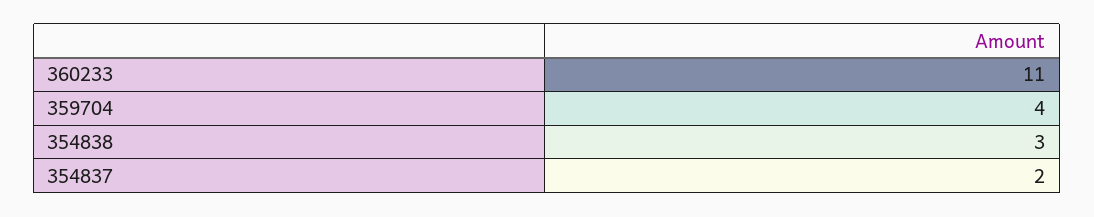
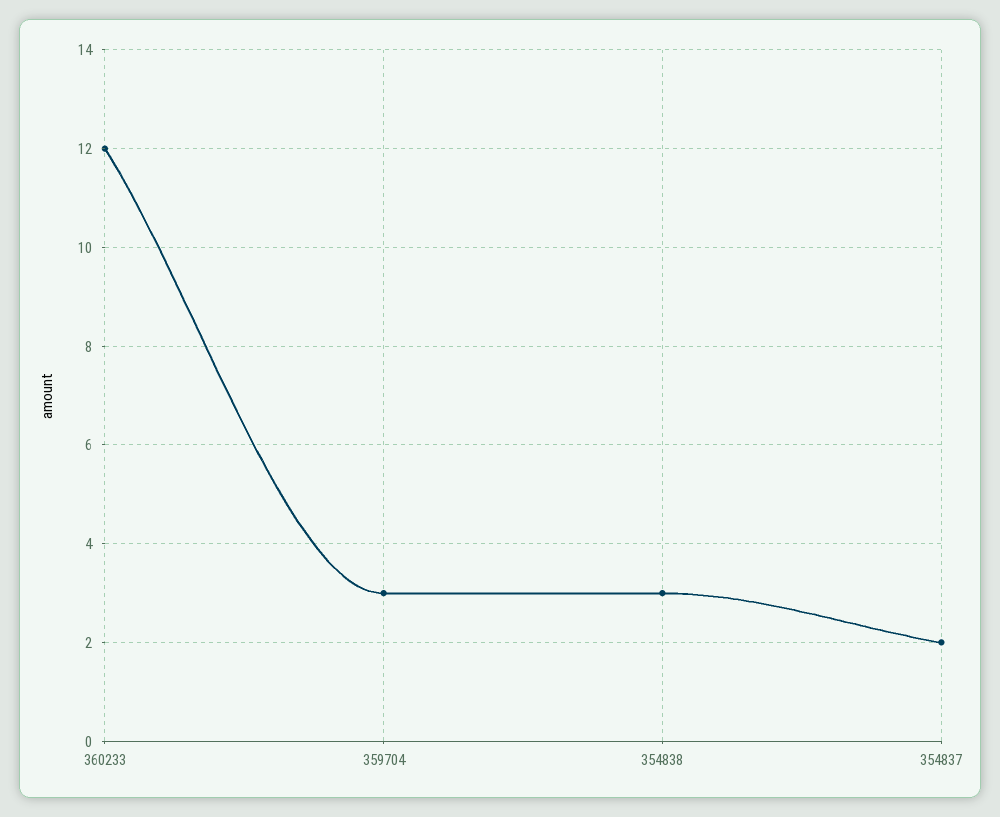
360233: 11 -> 12
359704: 4 -> 3

